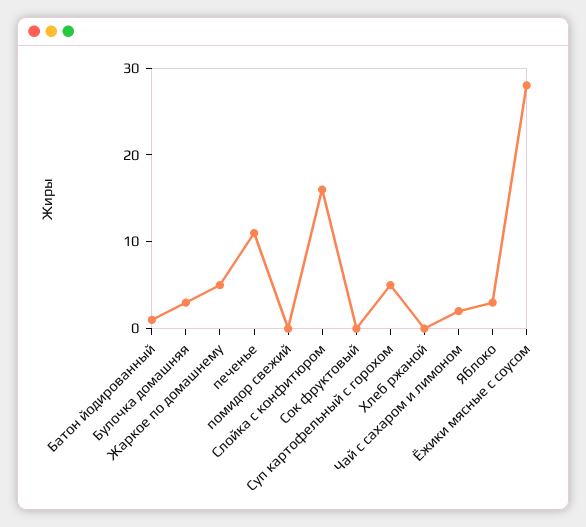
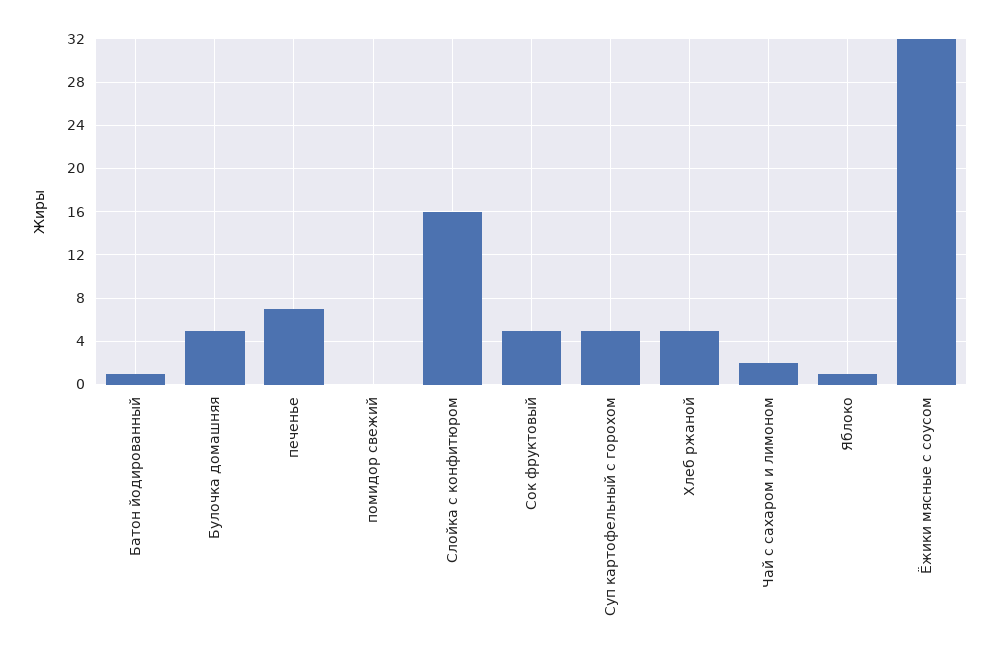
Булочка домашняя: 3 -> 5
Жаркое по домашнему: 5 -> none
печенье: 11 -> 7
Сок фруктовый: 0 -> 5
Хлеб ржаной: 0 -> 5
Яблоко: 3 -> 1
Ёжики мясные с соусом: 28 -> 32

